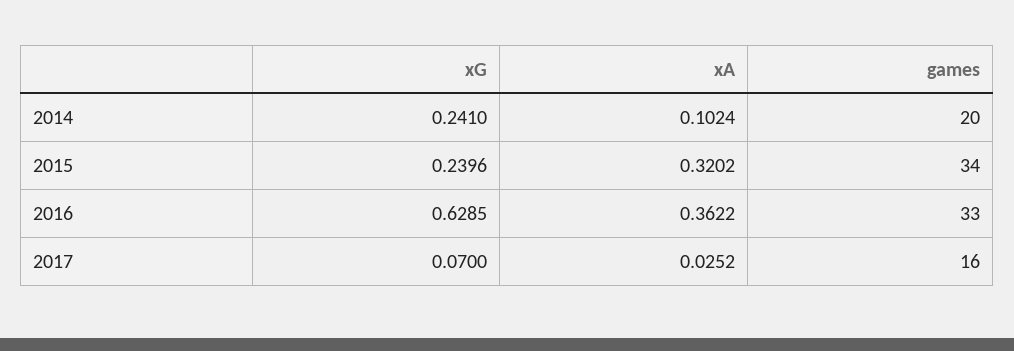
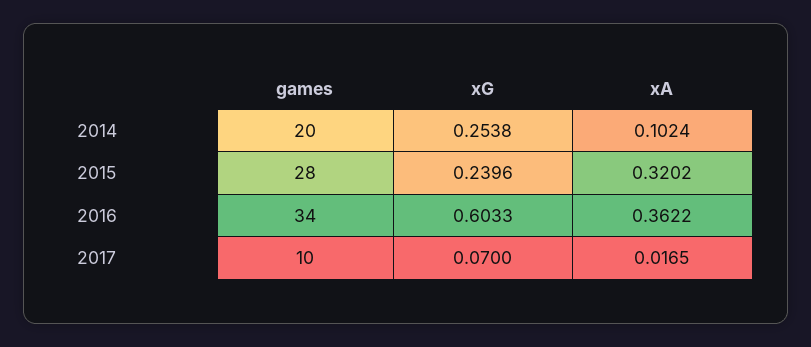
xG, 2014: 0.241 -> 0.2538
games, 2015: 34 -> 28
xG, 2016: 0.6285 -> 0.6033
games, 2016: 33 -> 34
xA, 2017: 0.0252 -> 0.0165
games, 2017: 16 -> 10

